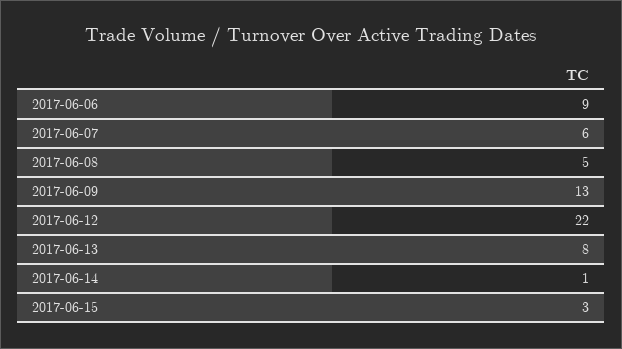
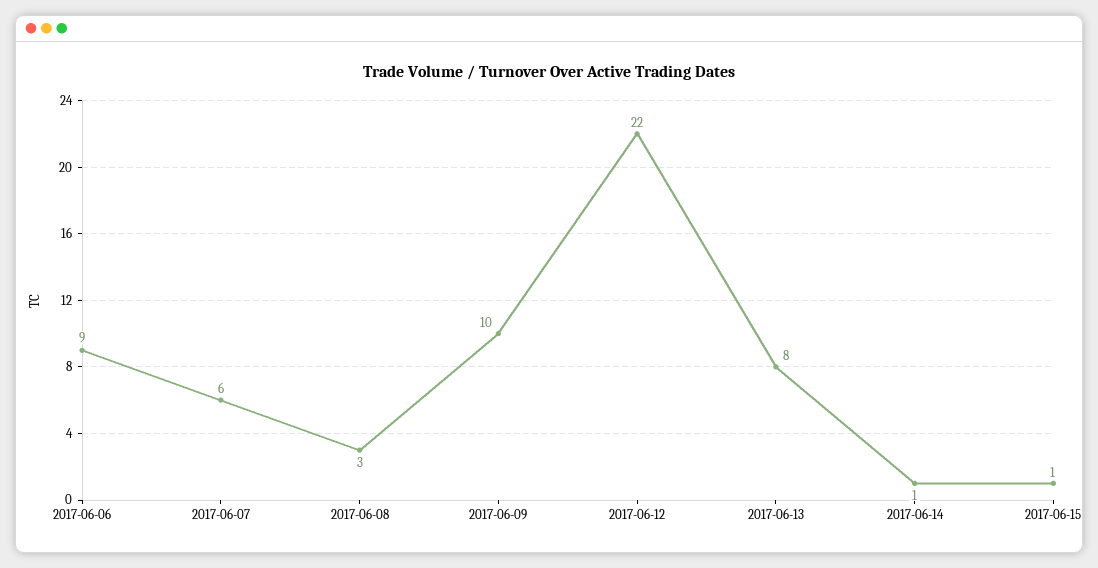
2017-06-08: 5 -> 3
2017-06-09: 13 -> 10
2017-06-15: 3 -> 1

